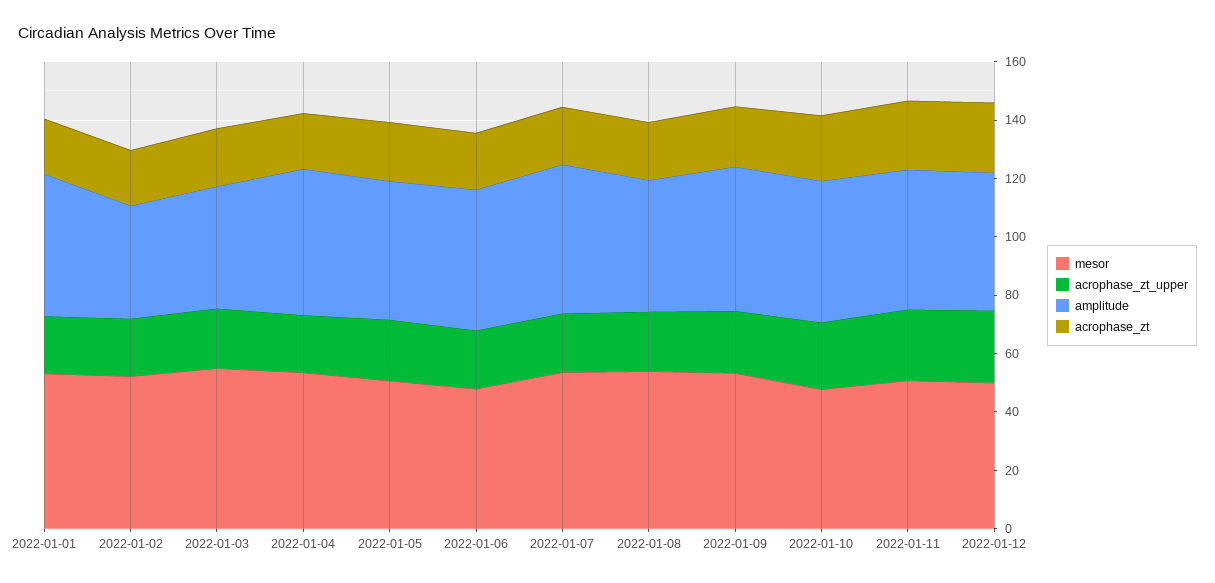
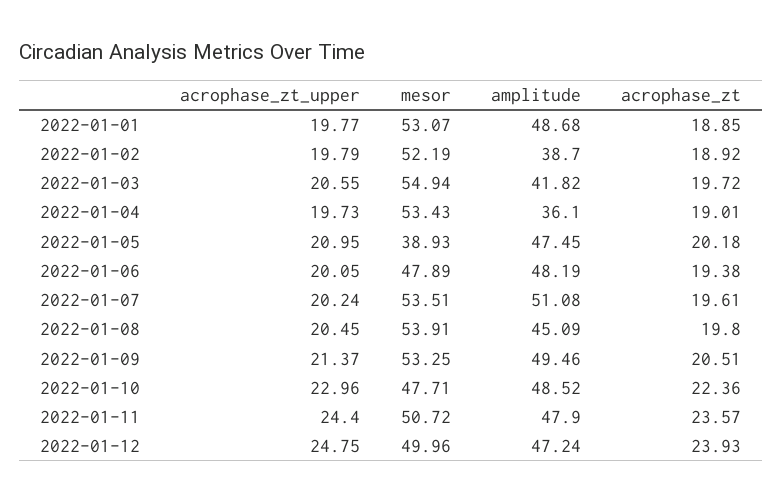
amplitude, 2022-01-04: 50 -> 36.1
mesor, 2022-01-05: 50 -> 38.93

